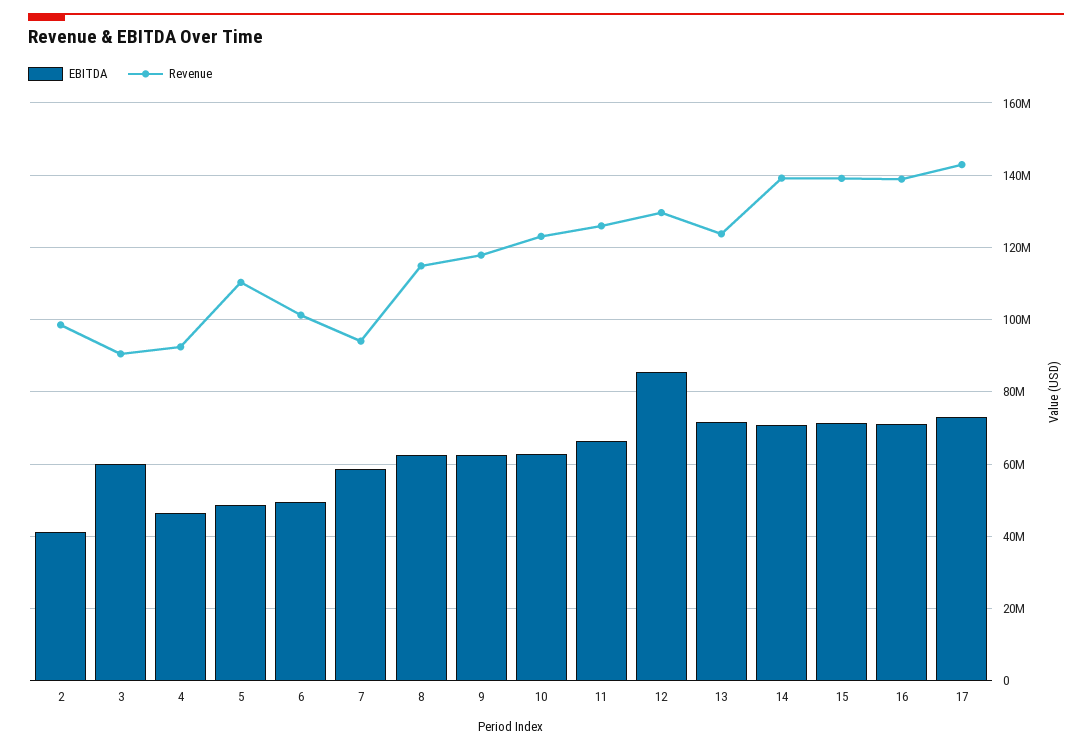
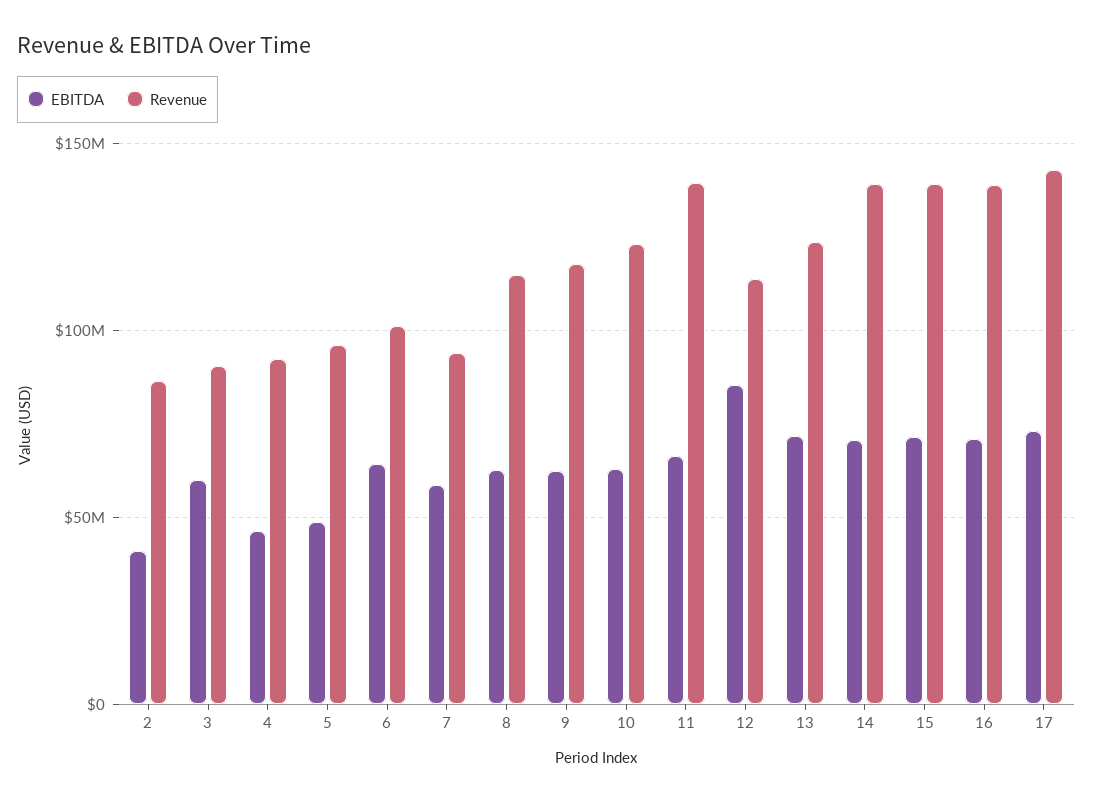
Revenue, 2: 98000000 -> 85000000
Revenue, 5: 110000000 -> 95000000
EBITDA, 6: 50000000 -> 65000000
Revenue, 11: 126000000 -> 140000000
Revenue, 12: 130000000 -> 115000000

